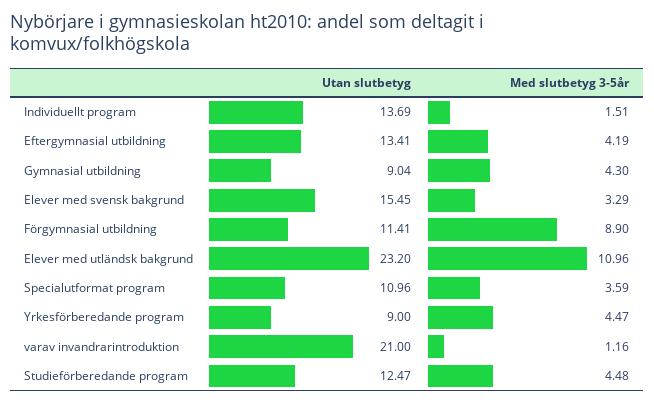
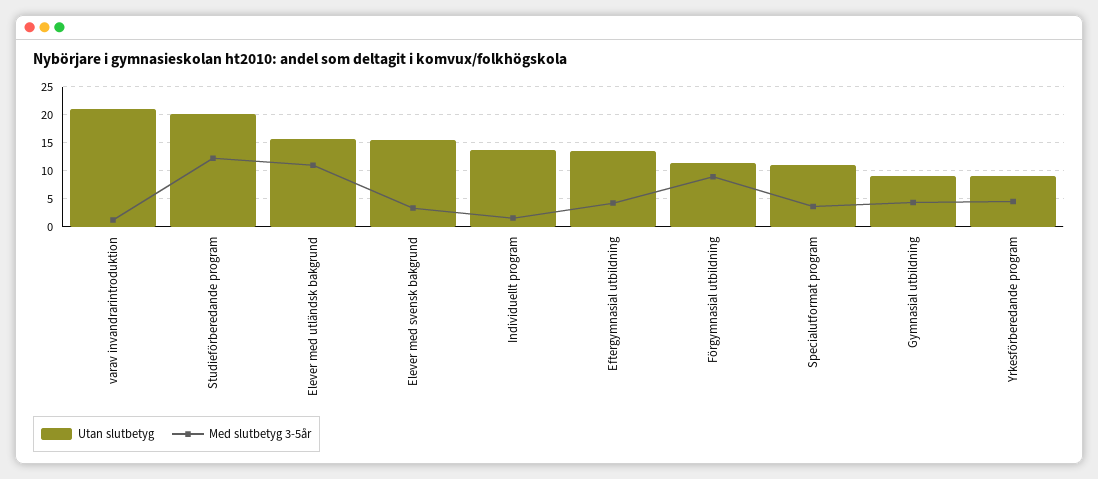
Utan slutbetyg, Elever med utländsk bakgrund: 23.2 -> 15
Utan slutbetyg, Studieförberedande program: 12.47 -> 20
Med slutbetyg 3-5år, Studieförberedande program: 4.48 -> 12.5

